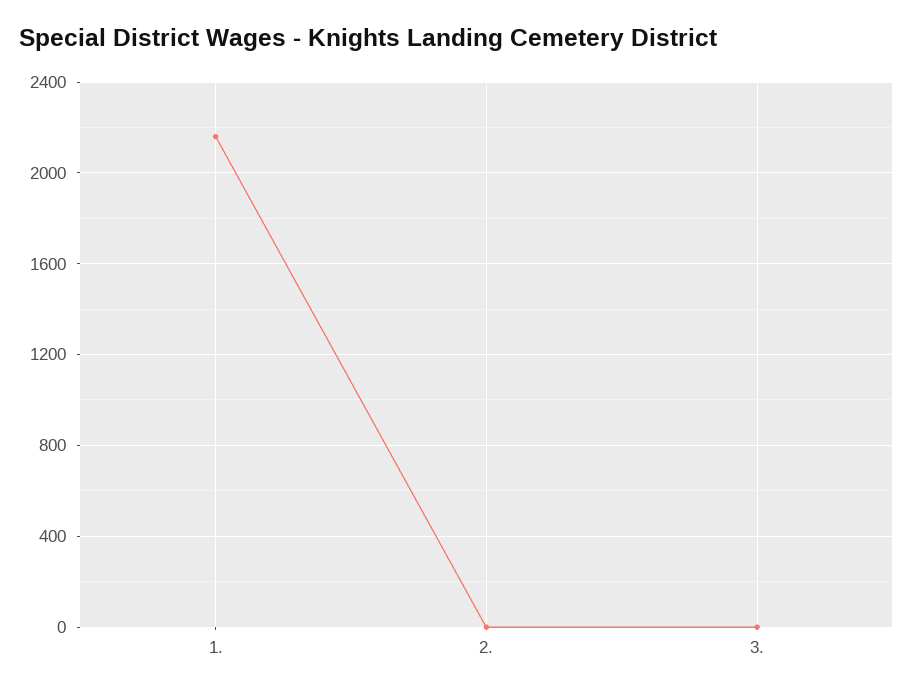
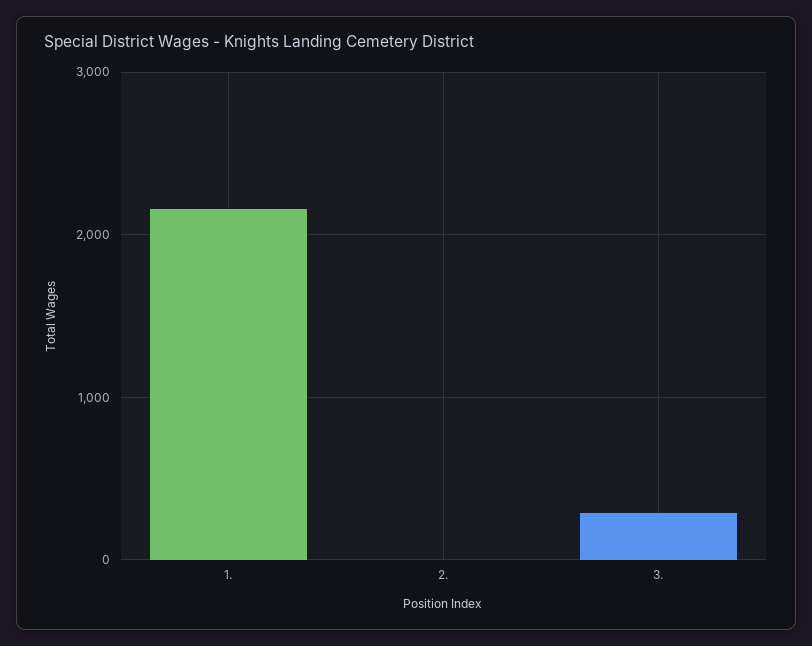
3.: 0 -> 300

